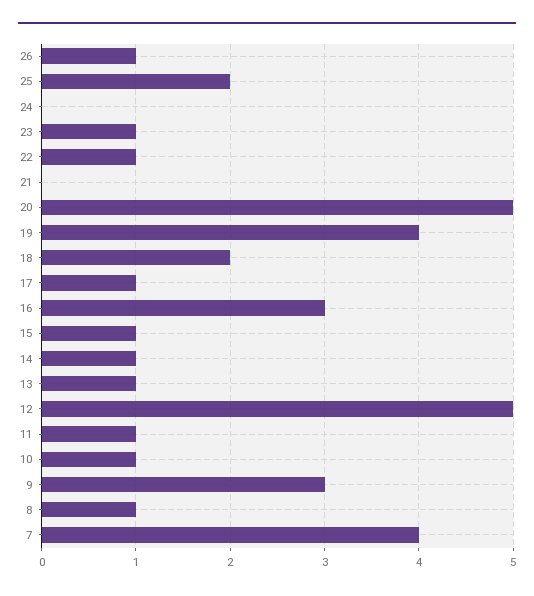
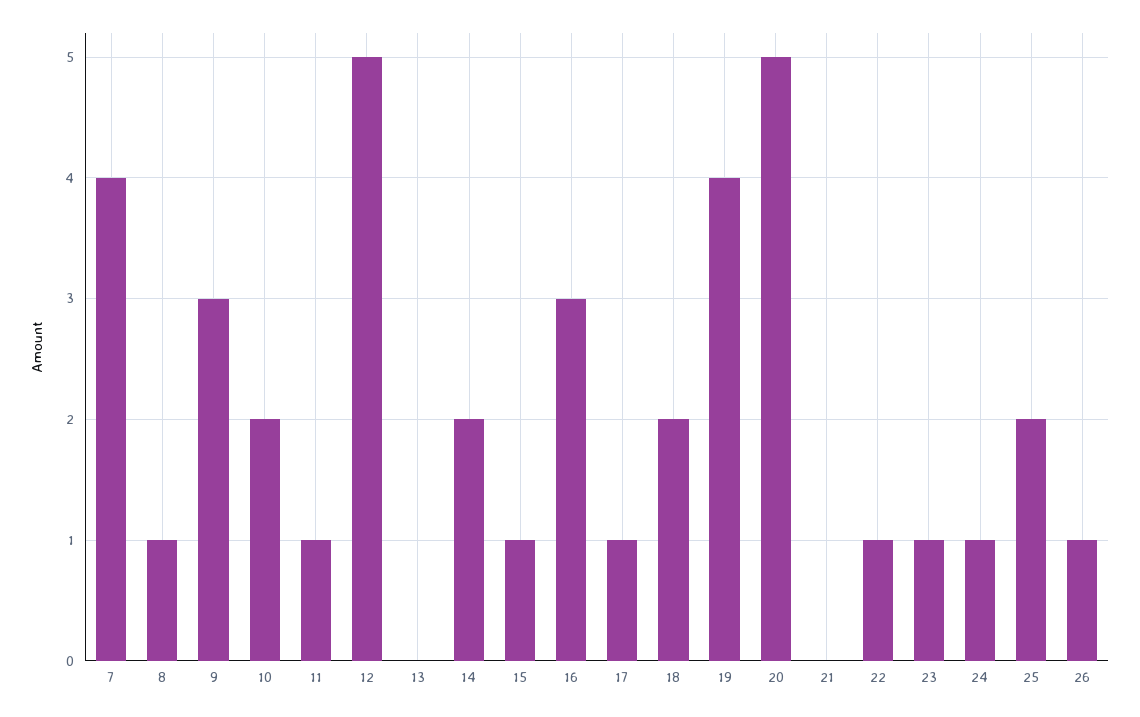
24: 0 -> 1
14: 1 -> 2
13: 1 -> 0
10: 1 -> 2

